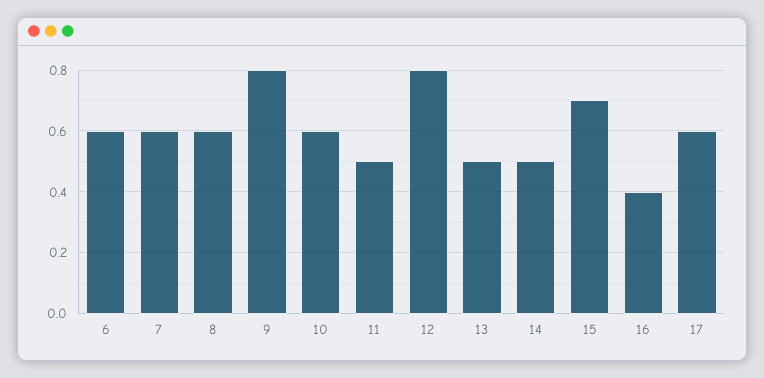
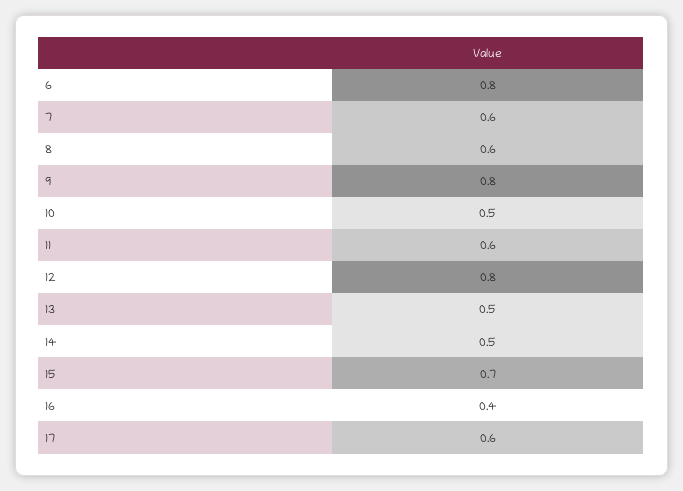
6: 0.6 -> 0.8
10: 0.6 -> 0.5
11: 0.5 -> 0.6

